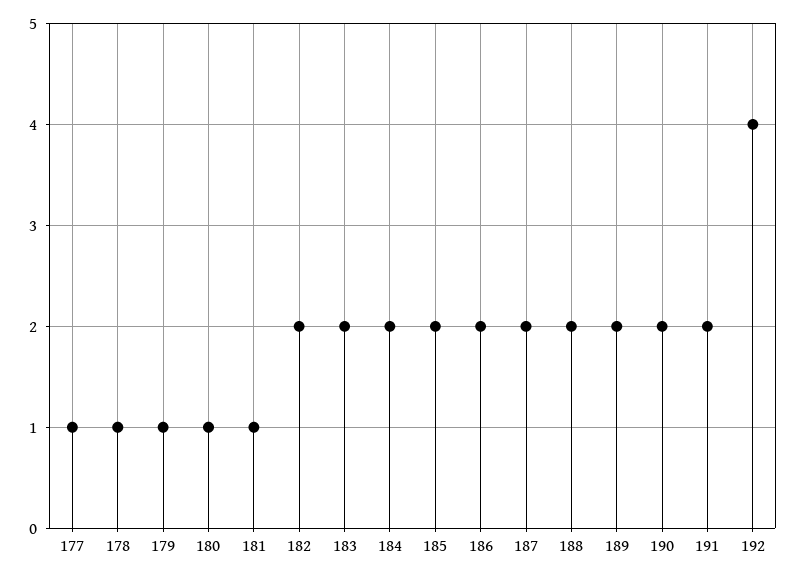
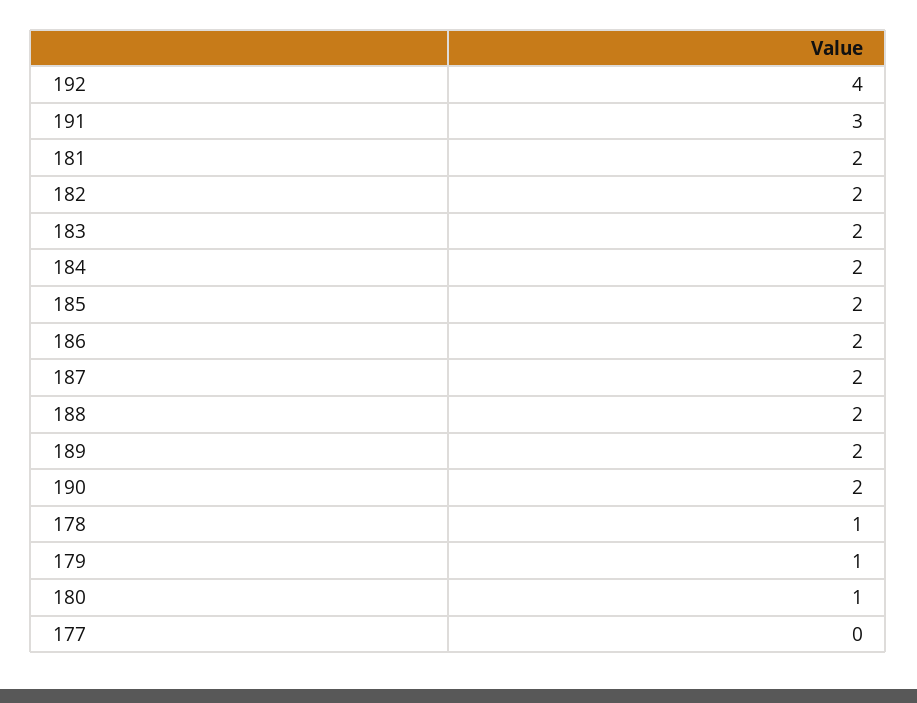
177: 1 -> 0
181: 1 -> 2
191: 2 -> 3

